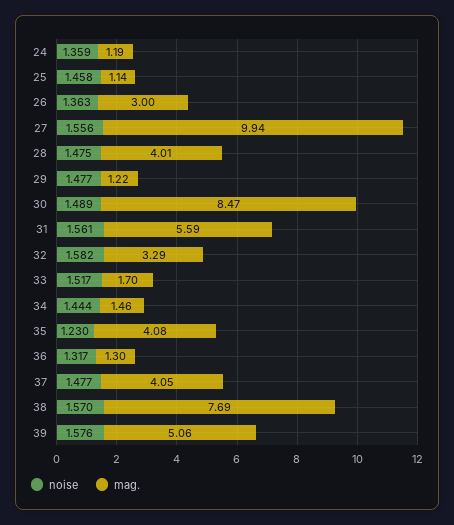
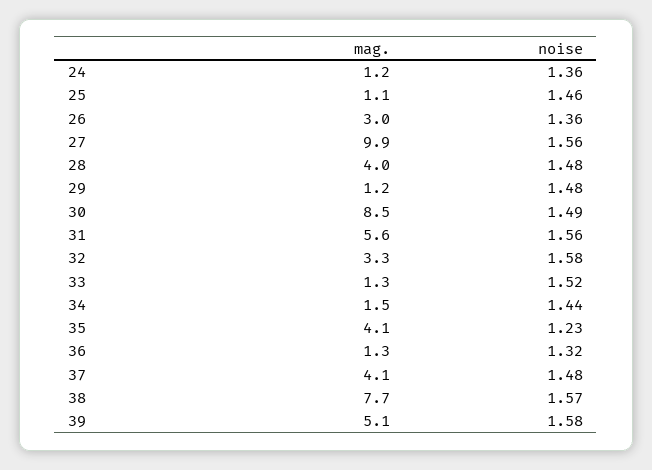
mag., 33: 1.7 -> 1.3

